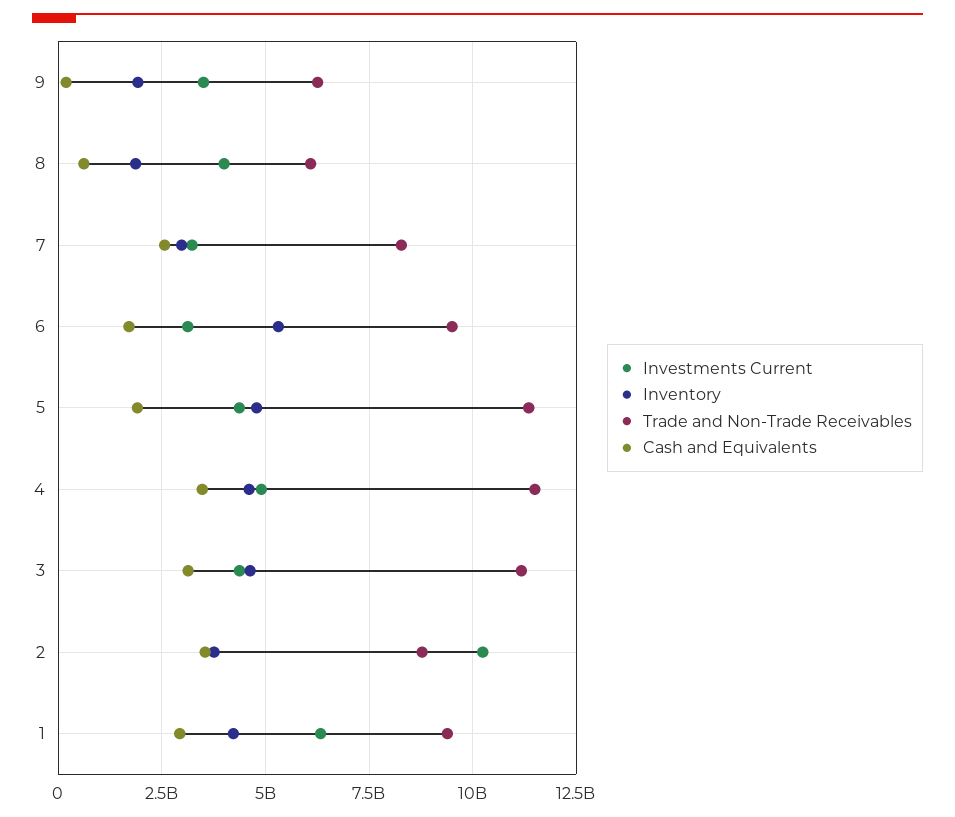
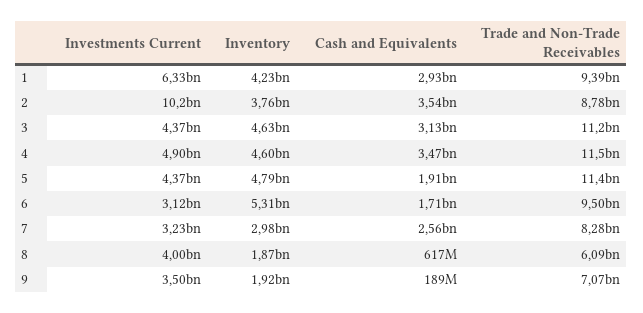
Trade and Non-Trade Receivables, 9: 6250000000 -> 7070000000

